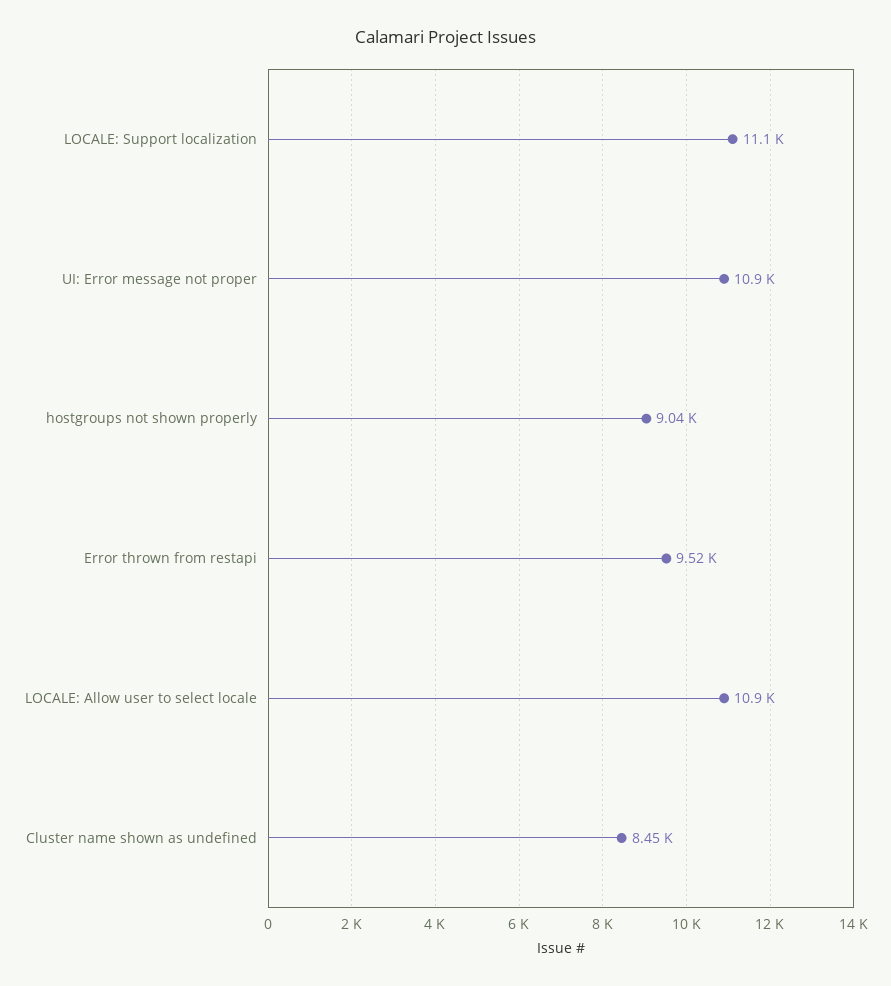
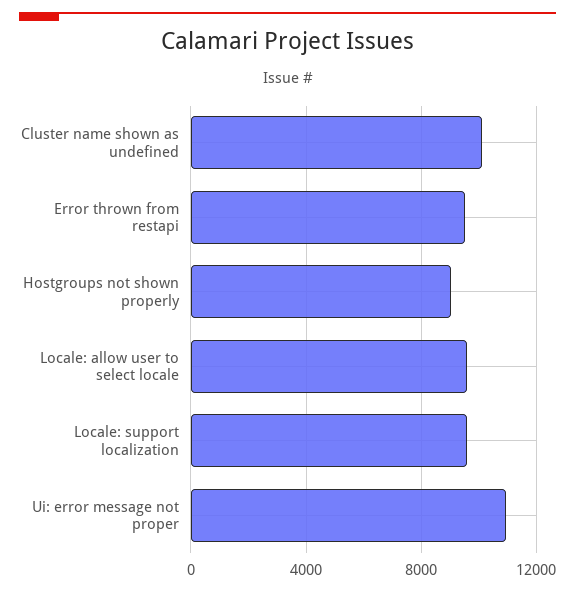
LOCALE: Support localization: 11100 -> 9500
LOCALE: Allow user to select locale: 10900 -> 9500
Cluster name shown as undefined: 8450 -> 10000

